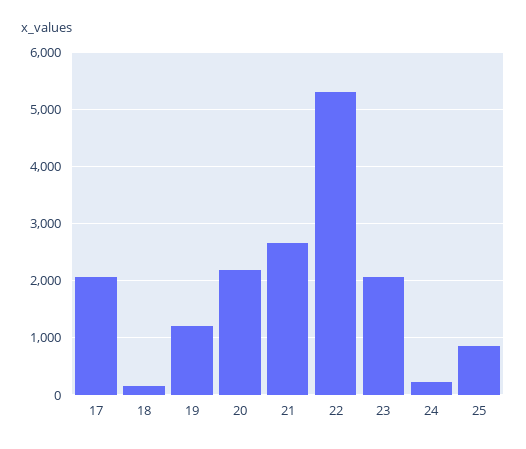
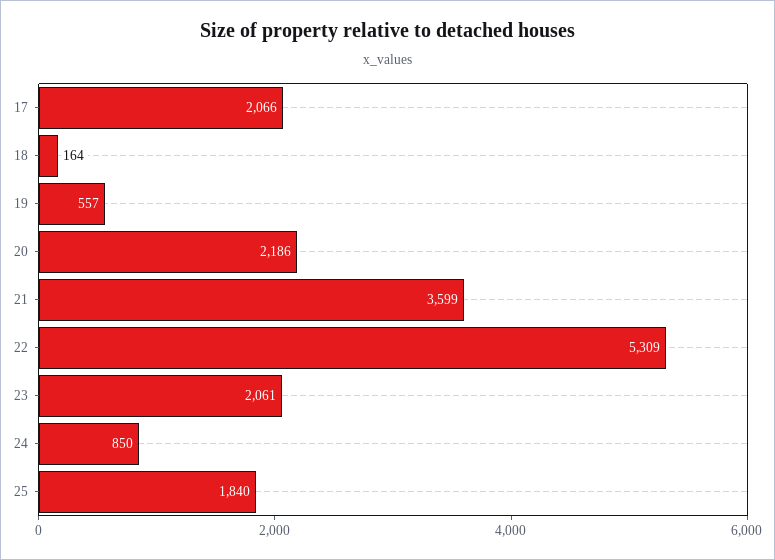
19: 1200 -> 557
21: 2600 -> 3599
24: 200 -> 850
25: 800 -> 1840

